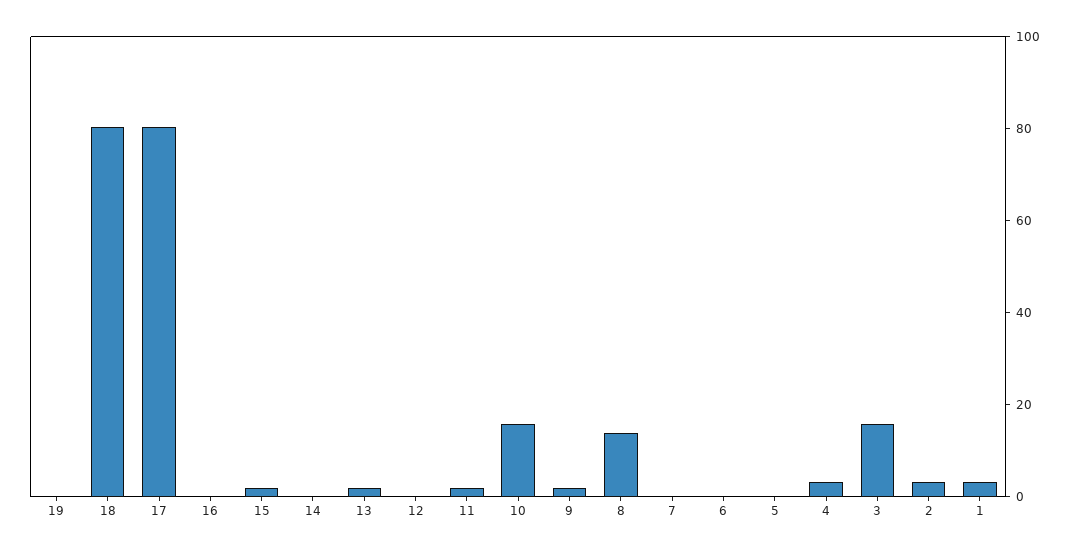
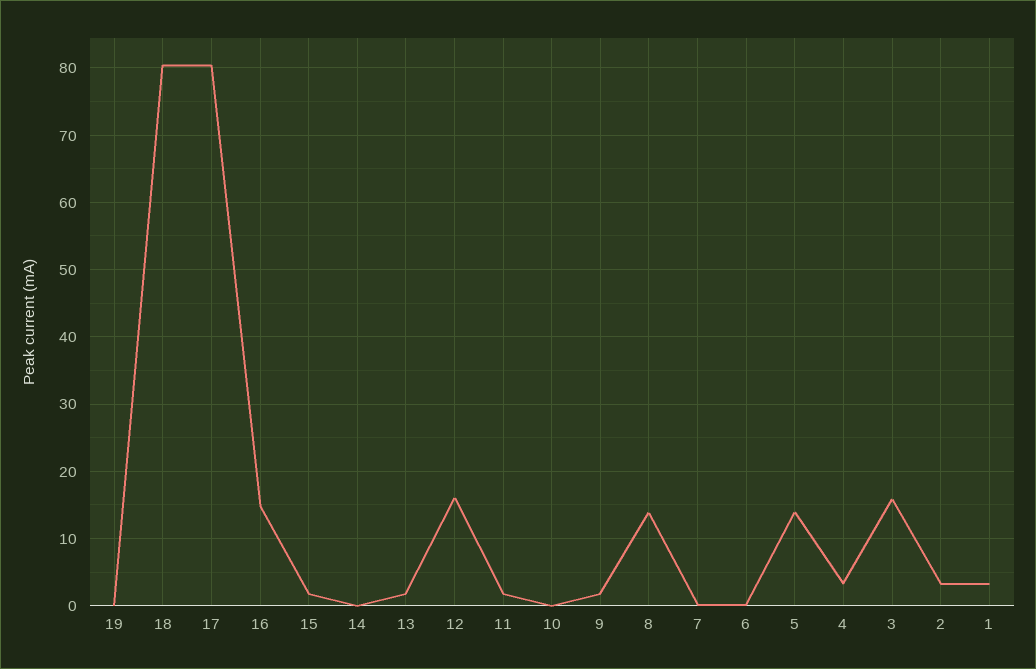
16: 0 -> 15
12: 0 -> 16
10: 15 -> 0
5: 0 -> 14

